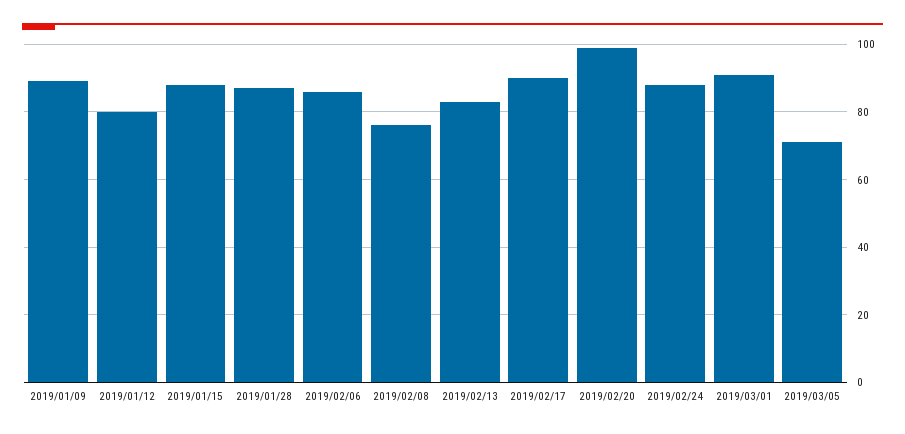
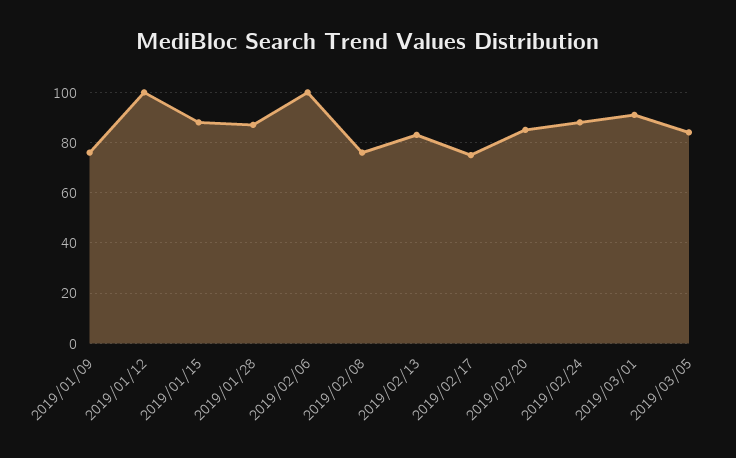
2019/01/09: 90 -> 75
2019/01/12: 80 -> 100
2019/02/06: 85 -> 100
2019/02/17: 90 -> 75
2019/02/20: 100 -> 85
2019/03/05: 70 -> 85

